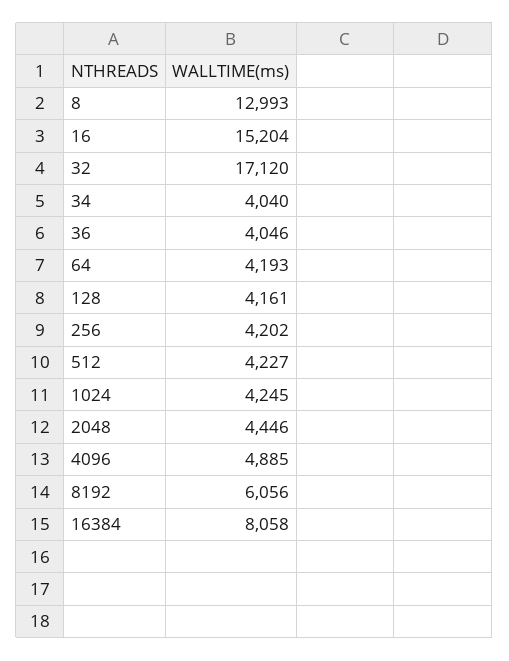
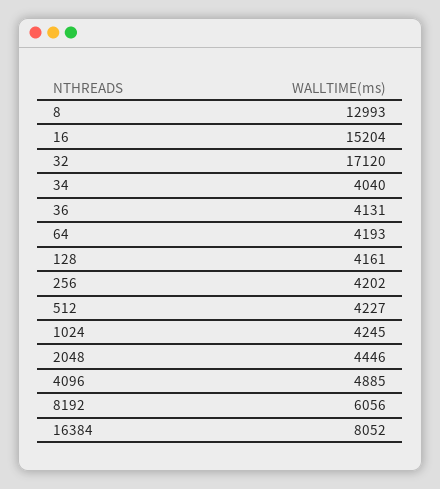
36: 4046 -> 4131
16384: 8058 -> 8052

